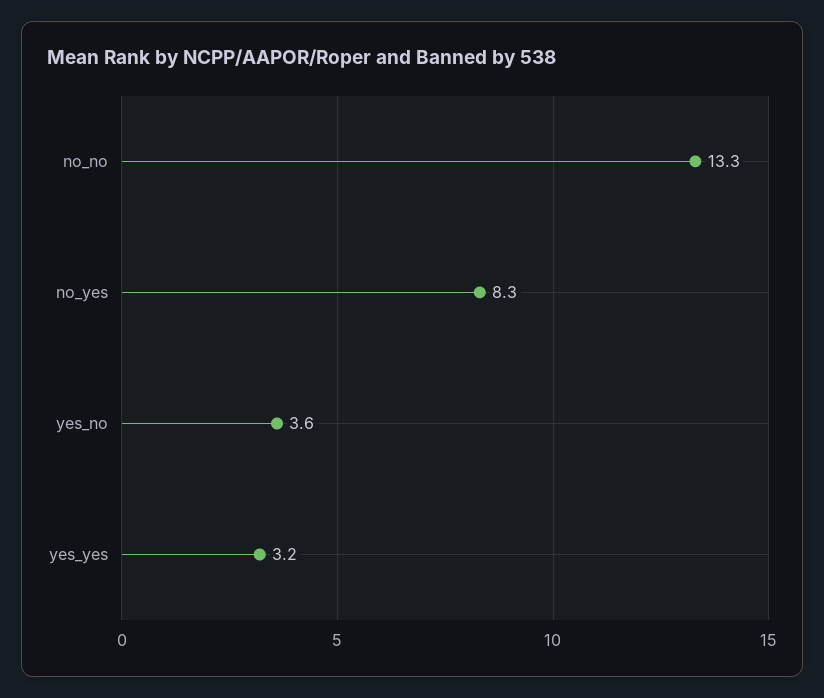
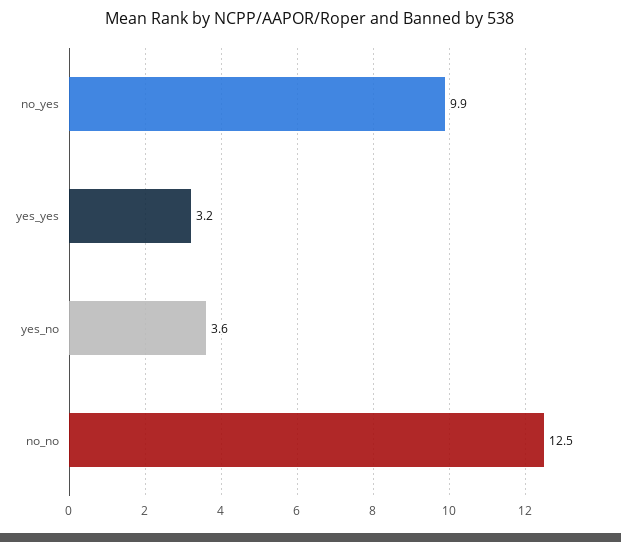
no_no: 13.3 -> 12.5
no_yes: 8.3 -> 9.9

